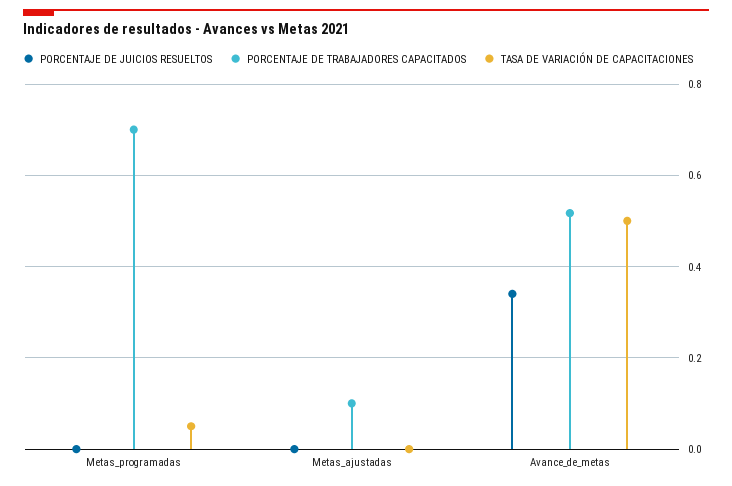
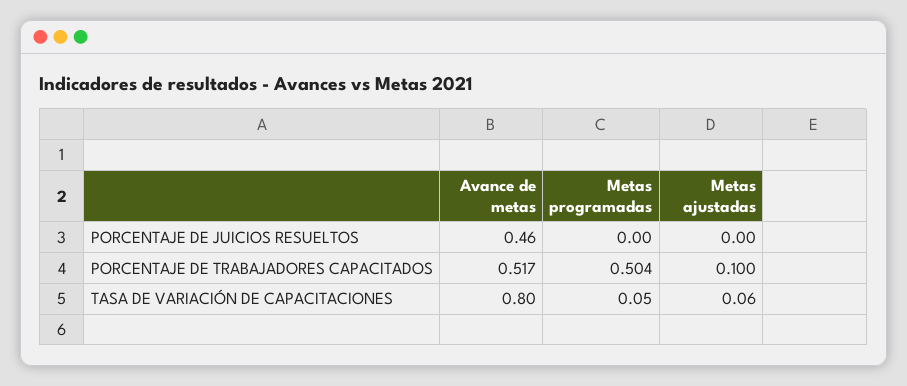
PORCENTAJE DE TRABAJADORES CAPACITADOS, Metas_programadas: 0.7 -> 0.504
TASA DE VARIACIÓN DE CAPACITACIONES, Metas_ajustadas: 0 -> 0.06
PORCENTAJE DE JUICIOS RESUELTOS, Avance_de_metas: 0.34 -> 0.46
TASA DE VARIACIÓN DE CAPACITACIONES, Avance_de_metas: 0.5 -> 0.8

